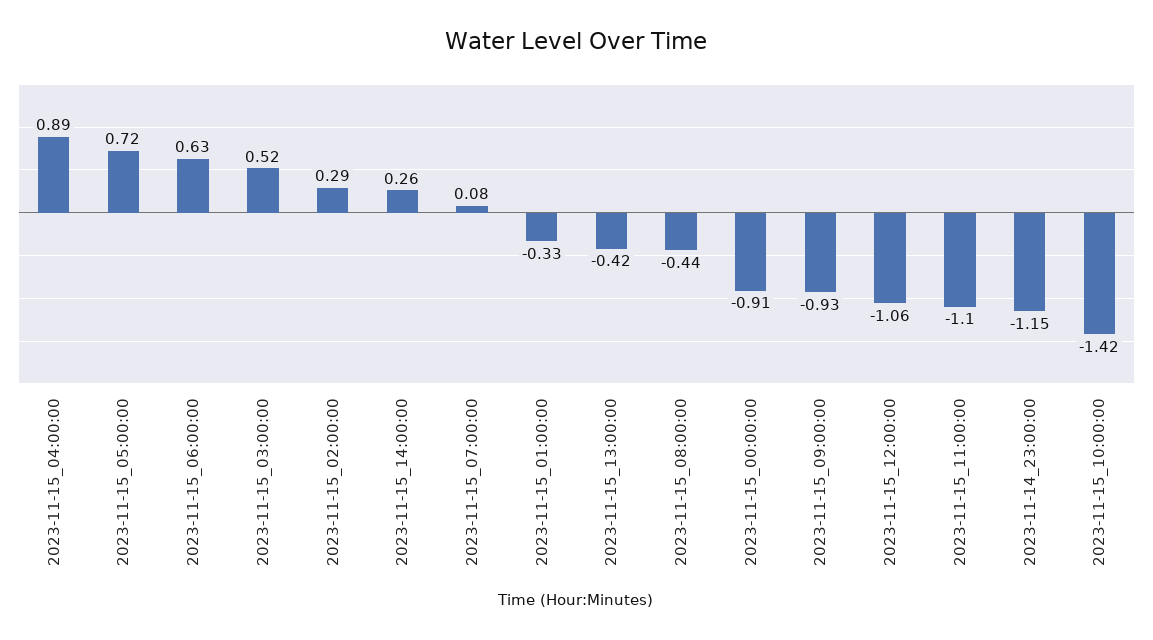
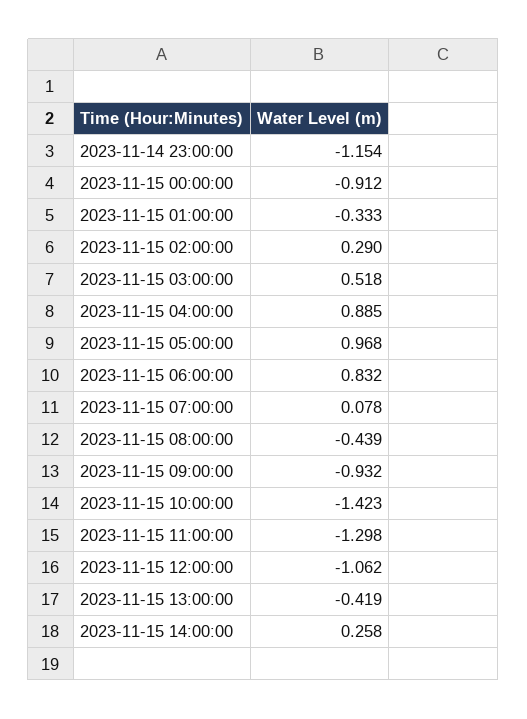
2023-11-15_05:00:00: 0.72 -> 0.968
2023-11-15_06:00:00: 0.63 -> 0.832
2023-11-15_11:00:00: -1.1 -> -1.298

